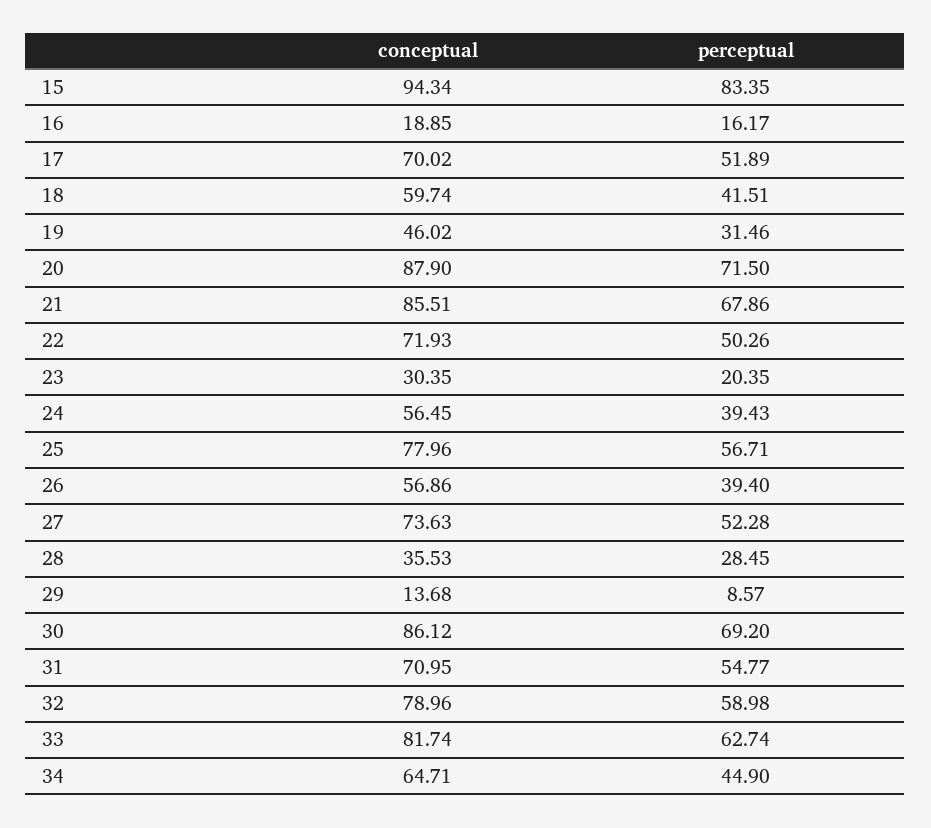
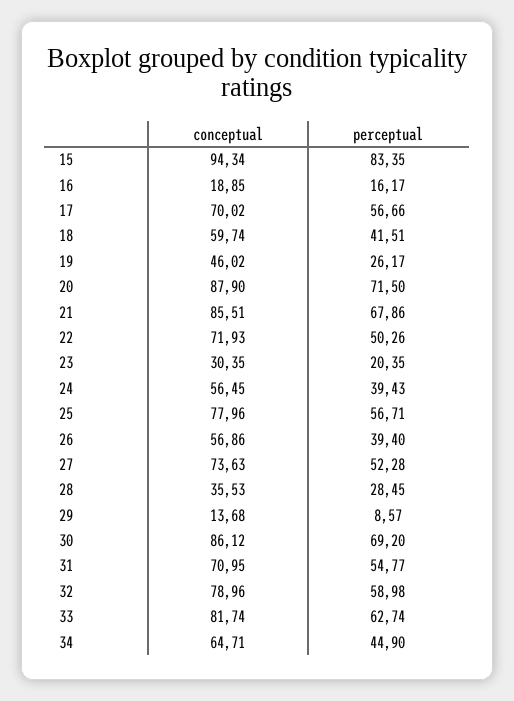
perceptual, 17: 51.89 -> 56.66
perceptual, 19: 31.46 -> 26.17

